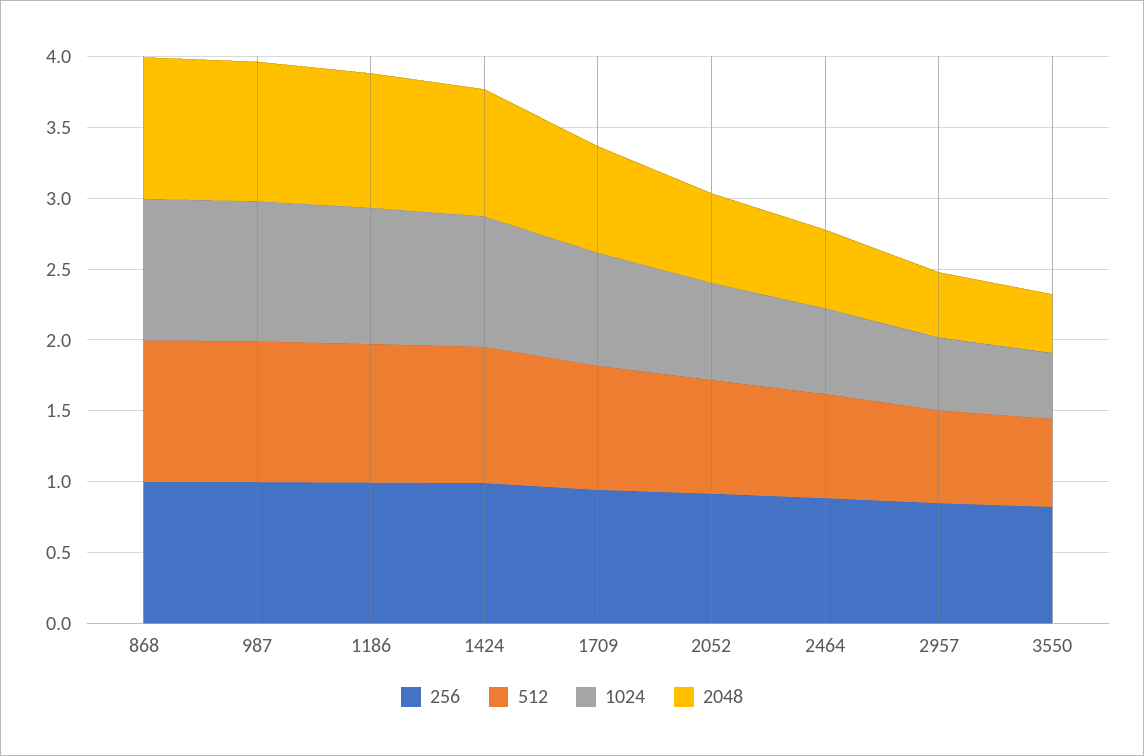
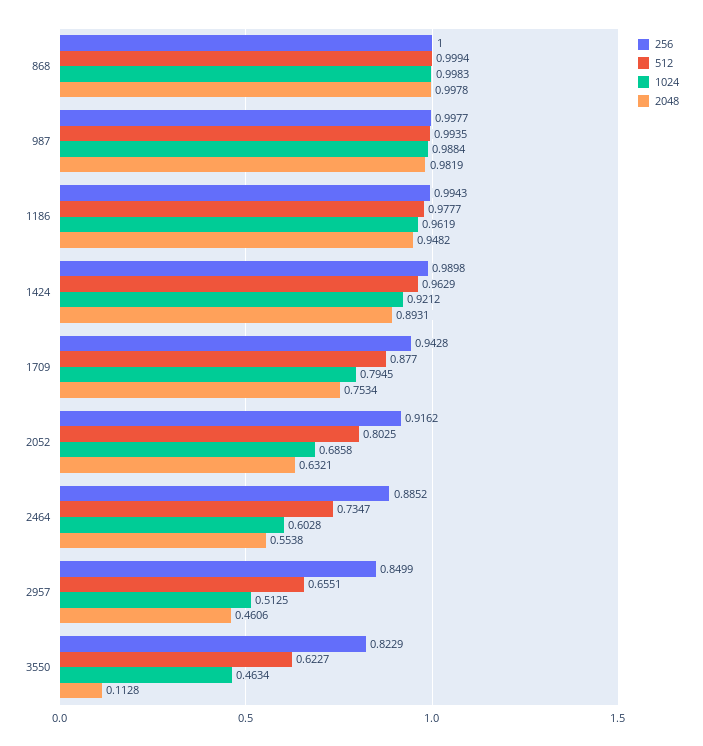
2048, 3550: 0.4 -> 0.1128

